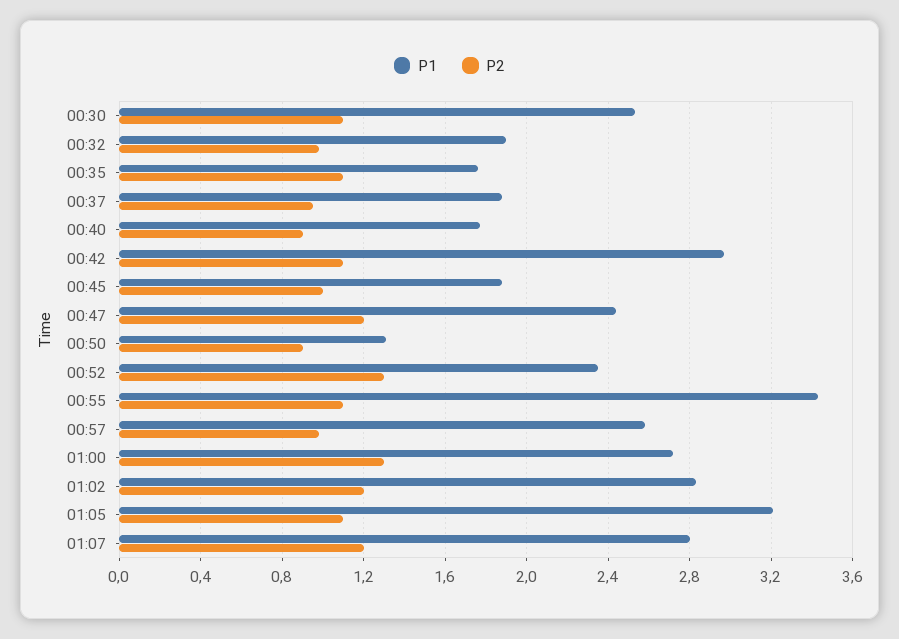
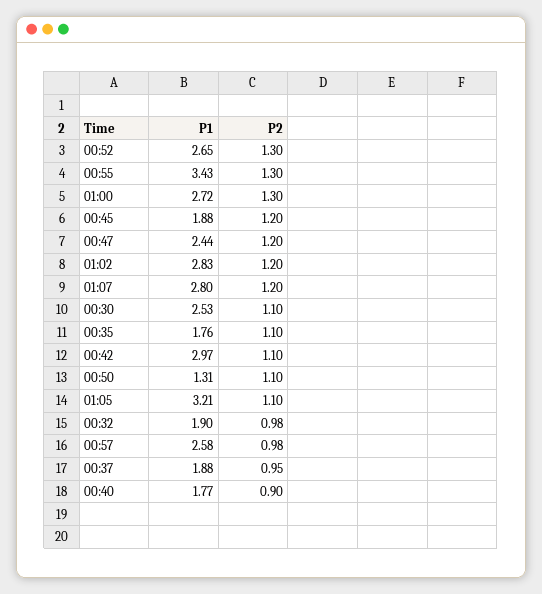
P2, 00:45: 1 -> 1.2
P2, 00:50: 0.9 -> 1.1
P1, 00:52: 2.35 -> 2.65
P2, 00:55: 1.1 -> 1.3

